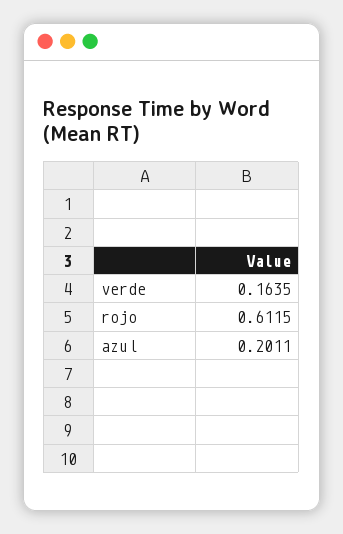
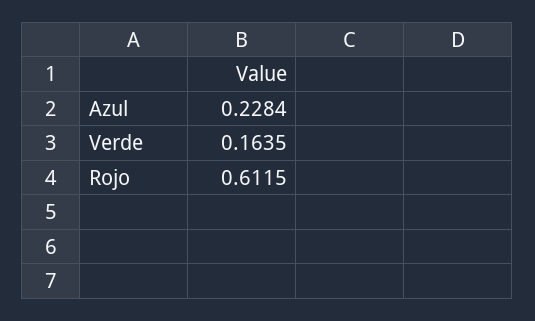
azul: 0.2011 -> 0.2284

